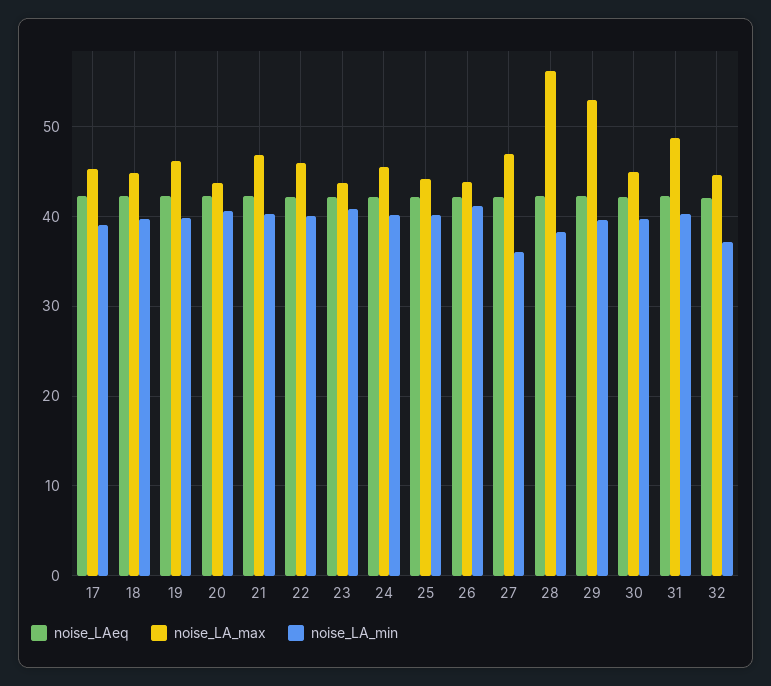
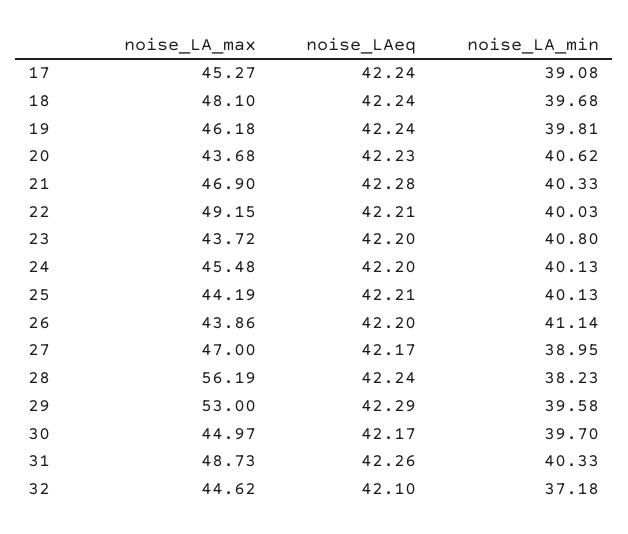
noise_LA_max, 18: 45 -> 48.1
noise_LA_max, 22: 46 -> 49.15
noise_LA_min, 27: 36 -> 38.95

